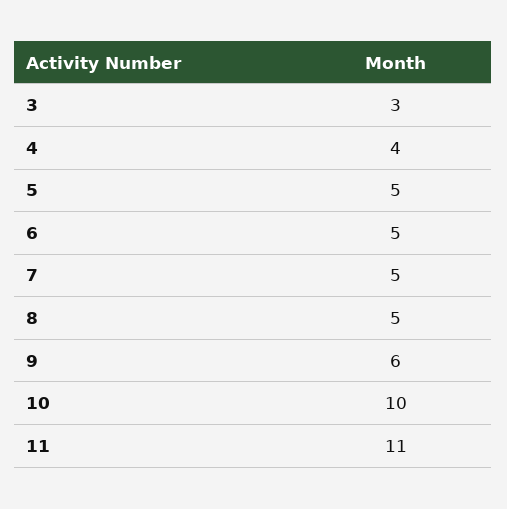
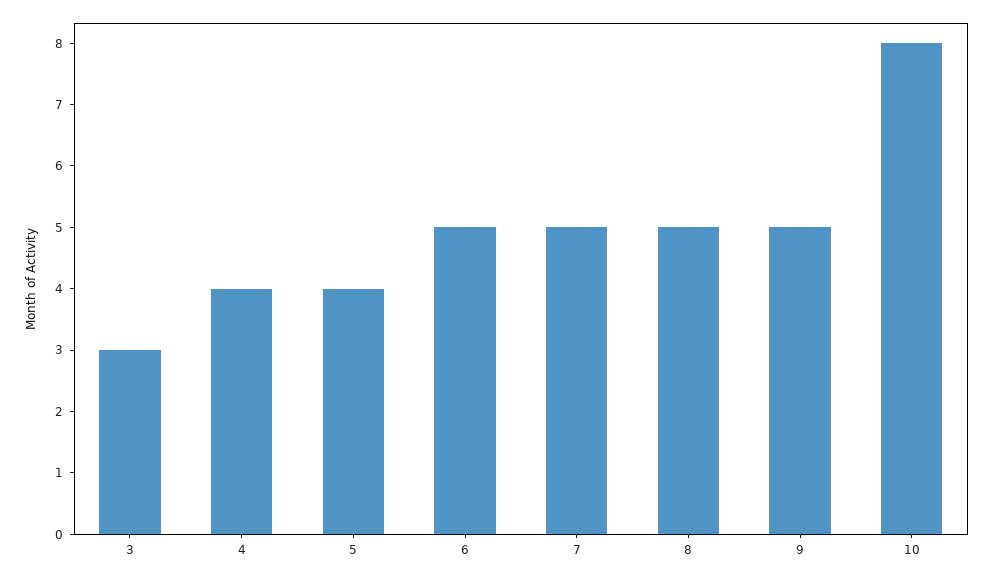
5: 5 -> 4
9: 6 -> 5
10: 10 -> 8
11: 11 -> none

